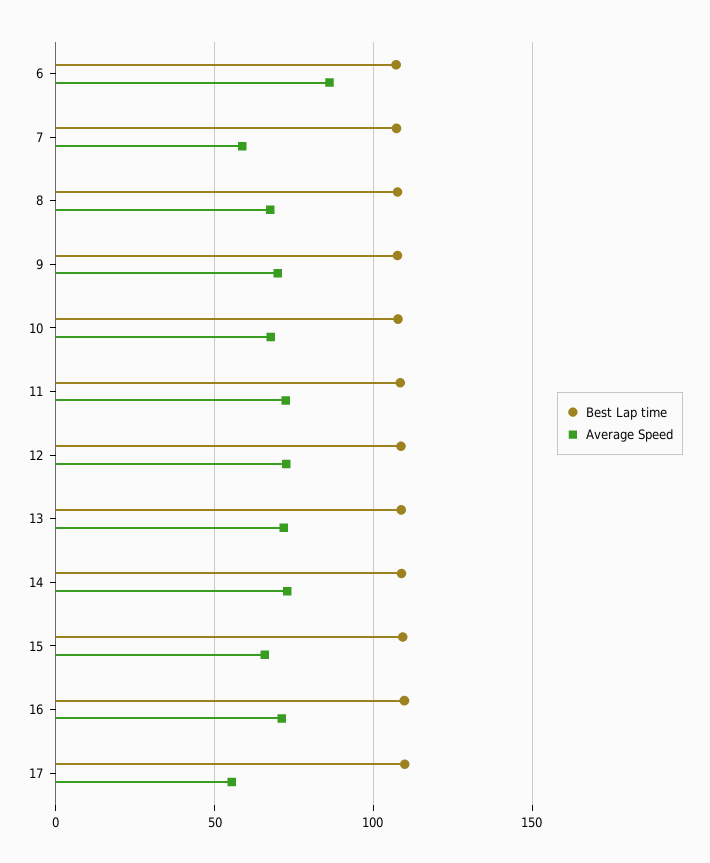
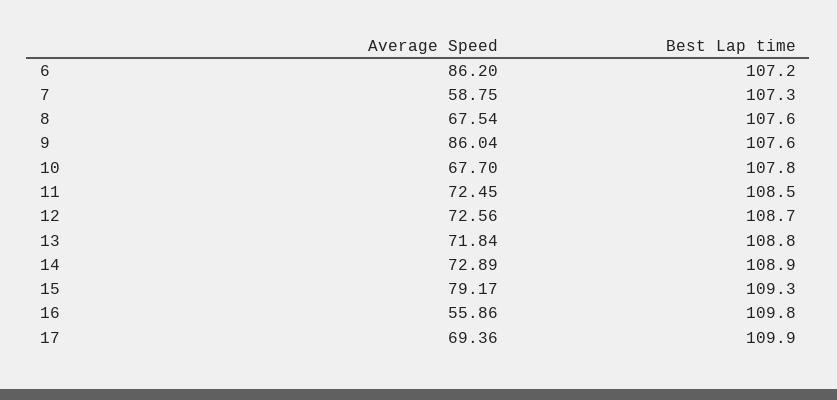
Average Speed, 9: 70 -> 86.04
Average Speed, 15: 65 -> 79.17
Average Speed, 16: 70 -> 55.86
Average Speed, 17: 55 -> 69.36

